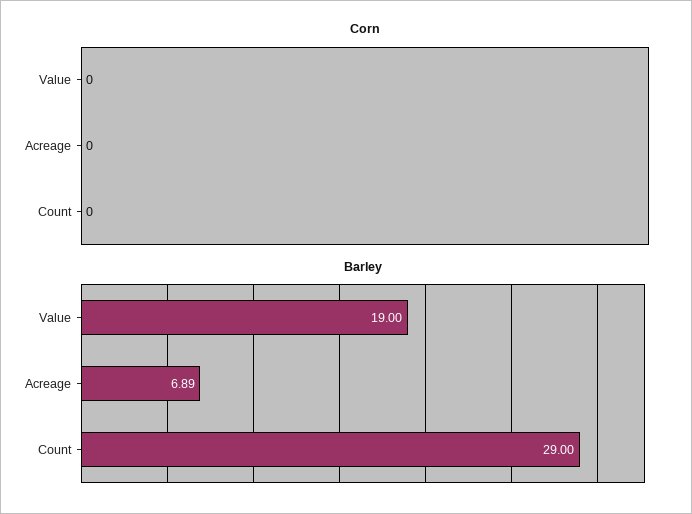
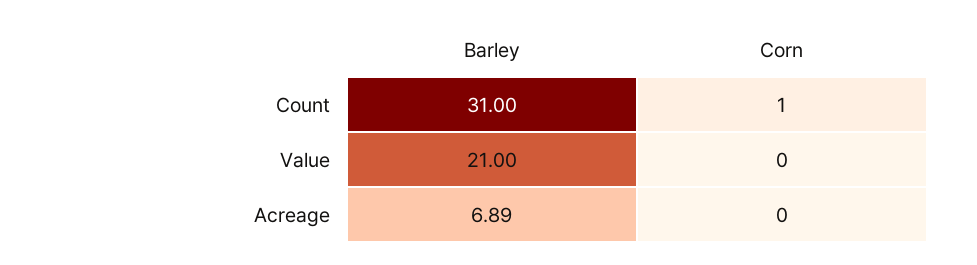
Corn, Count: 0 -> 1
Barley, Value: 19 -> 21
Barley, Count: 29 -> 31

